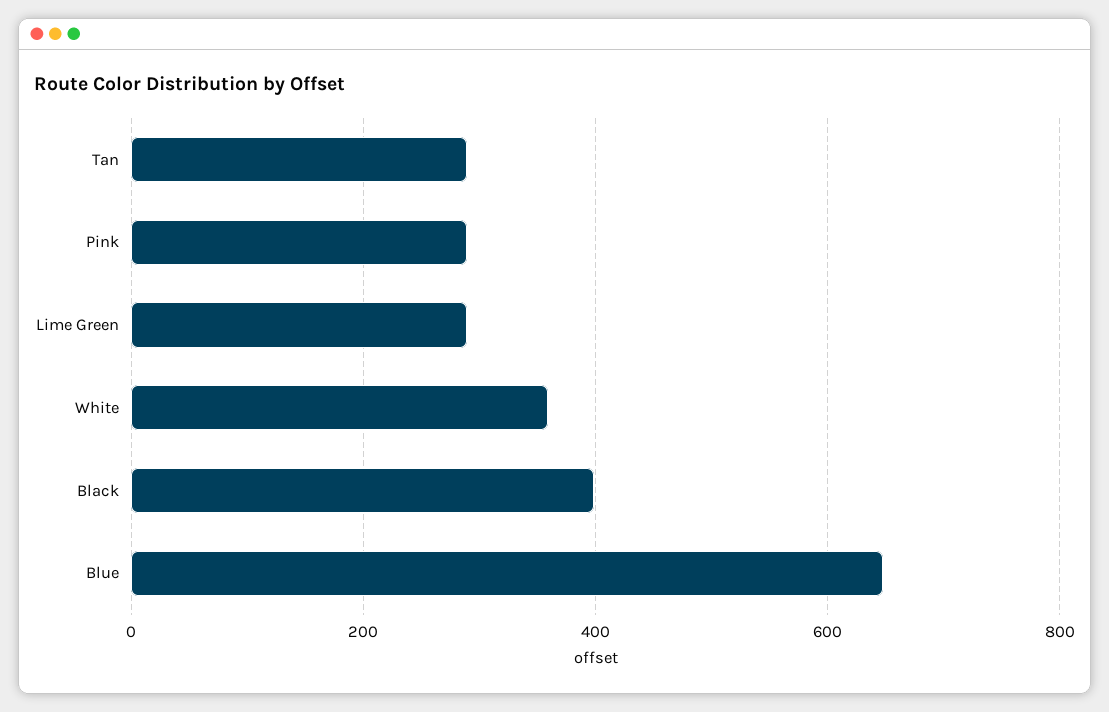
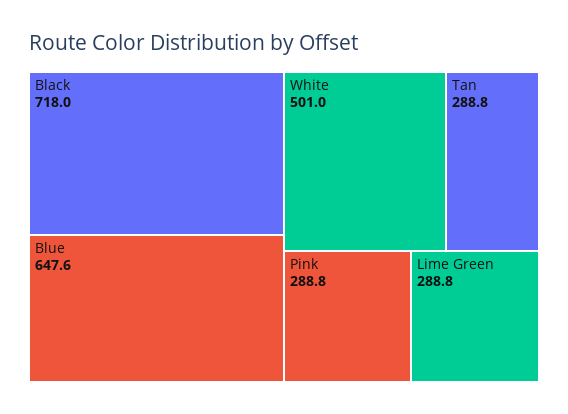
White: 360 -> 501
Black: 400 -> 718

